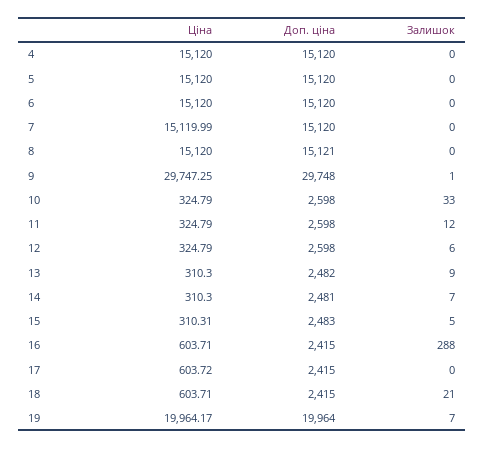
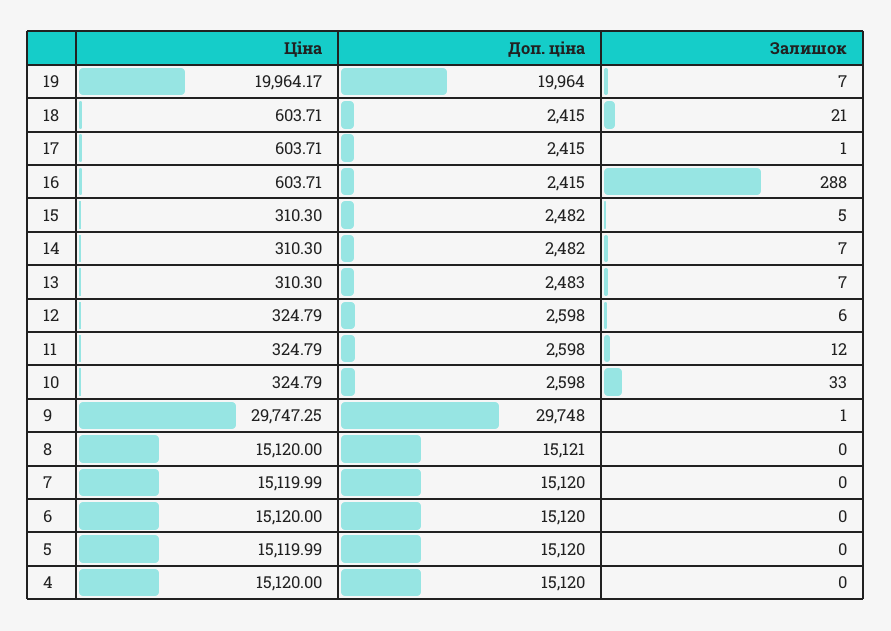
Ціна, 5: 15120 -> 15119.99
Доп. ціна, 13: 2482 -> 2483
Залишок, 13: 9 -> 7
Доп. ціна, 14: 2481 -> 2482
Ціна, 15: 310.31 -> 310.3
Доп. ціна, 15: 2483 -> 2482
Ціна, 17: 603.72 -> 603.71
Залишок, 17: 0 -> 1

